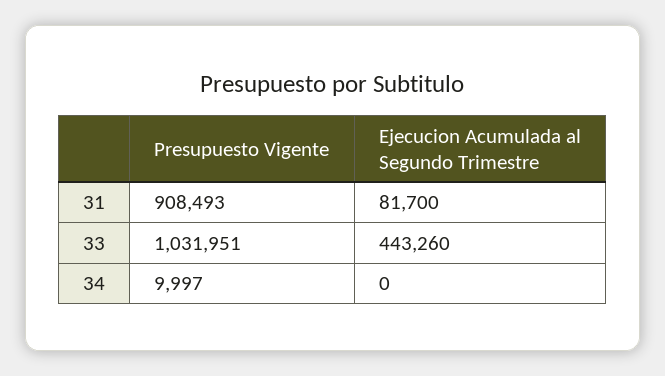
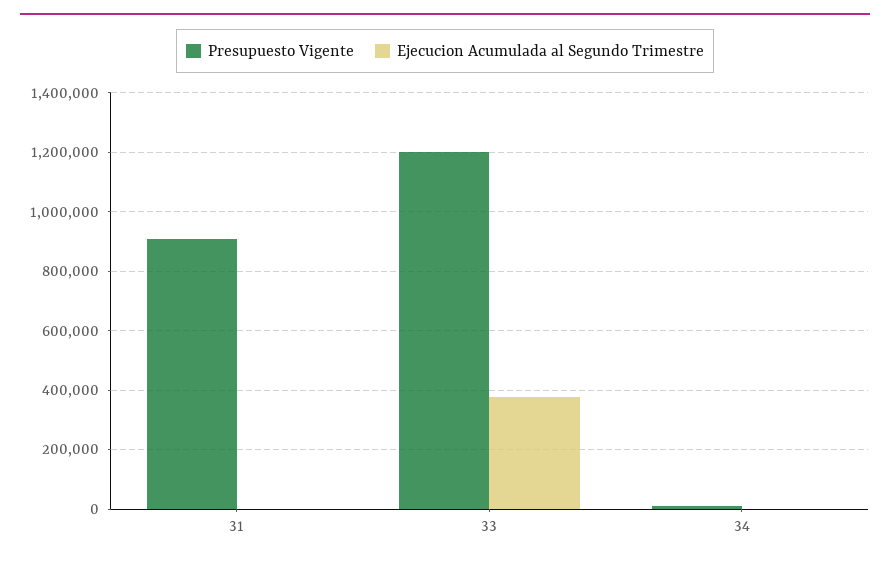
Ejecucion Acumulada al Segundo Trimestre, 31: 81700 -> 0
Presupuesto Vigente, 33: 1031951 -> 1200000
Ejecucion Acumulada al Segundo Trimestre, 33: 443260 -> 375000

